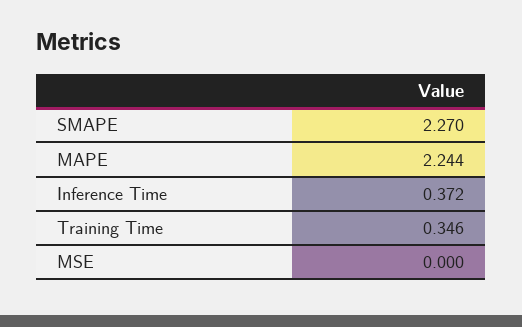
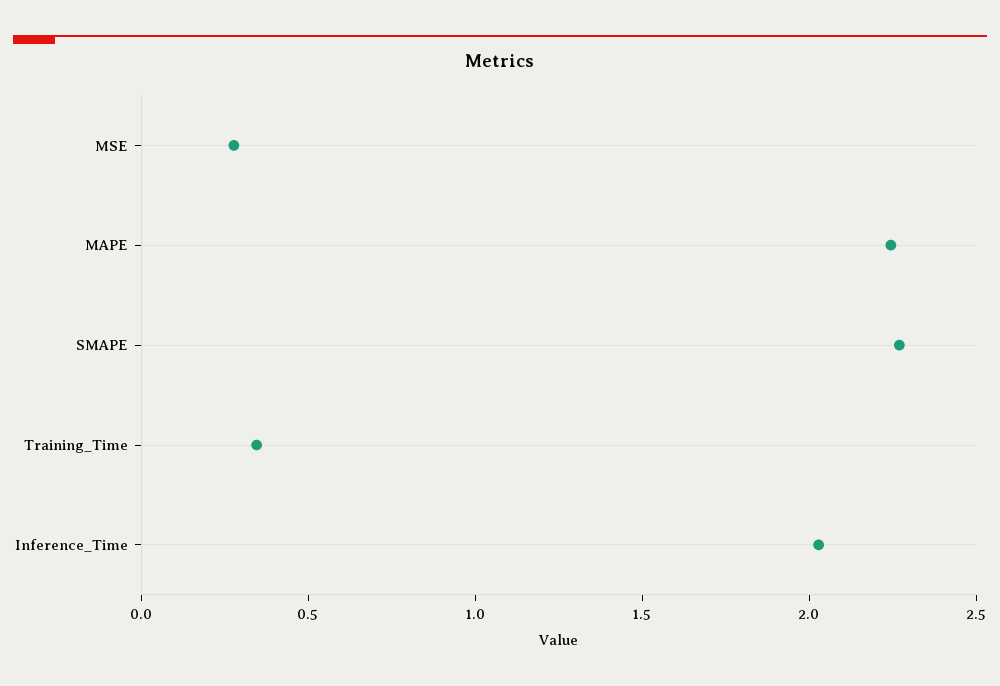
Inference Time: 0.372 -> 2
MSE: 0 -> 0.3

